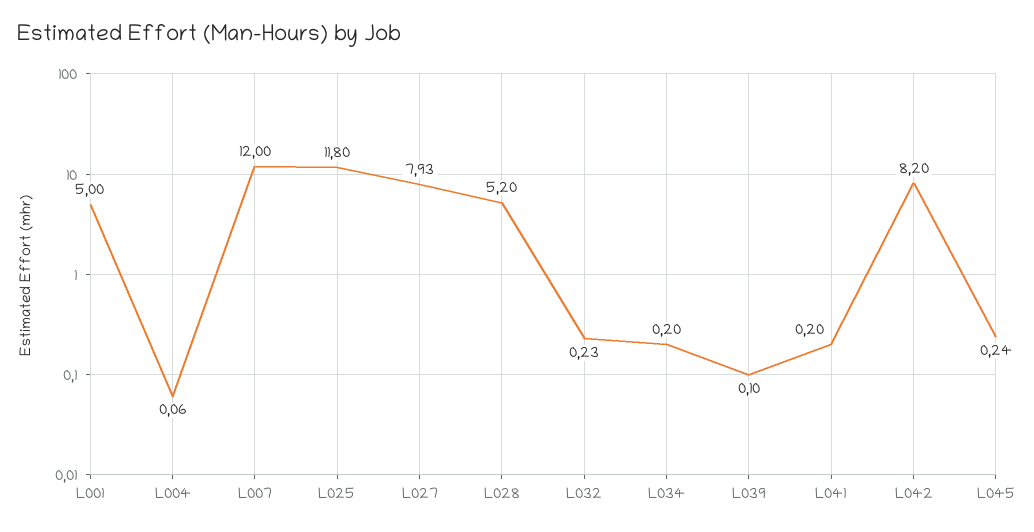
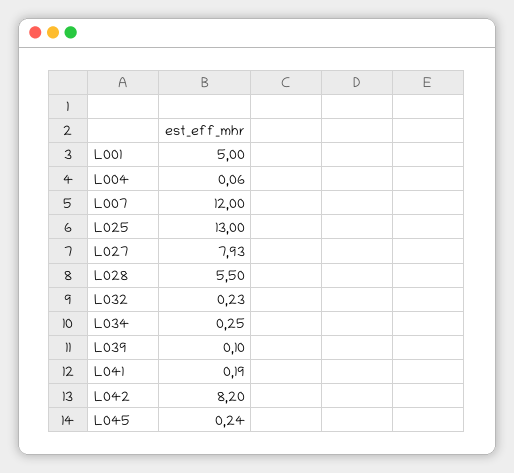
L025: 11.8 -> 13
L028: 5.2 -> 5.5
L034: 0.2 -> 0.25
L041: 0.2 -> 0.19

